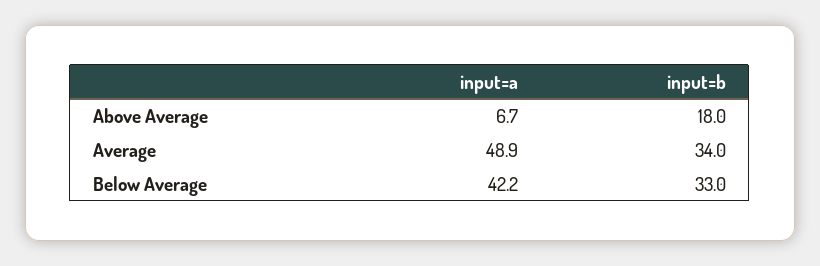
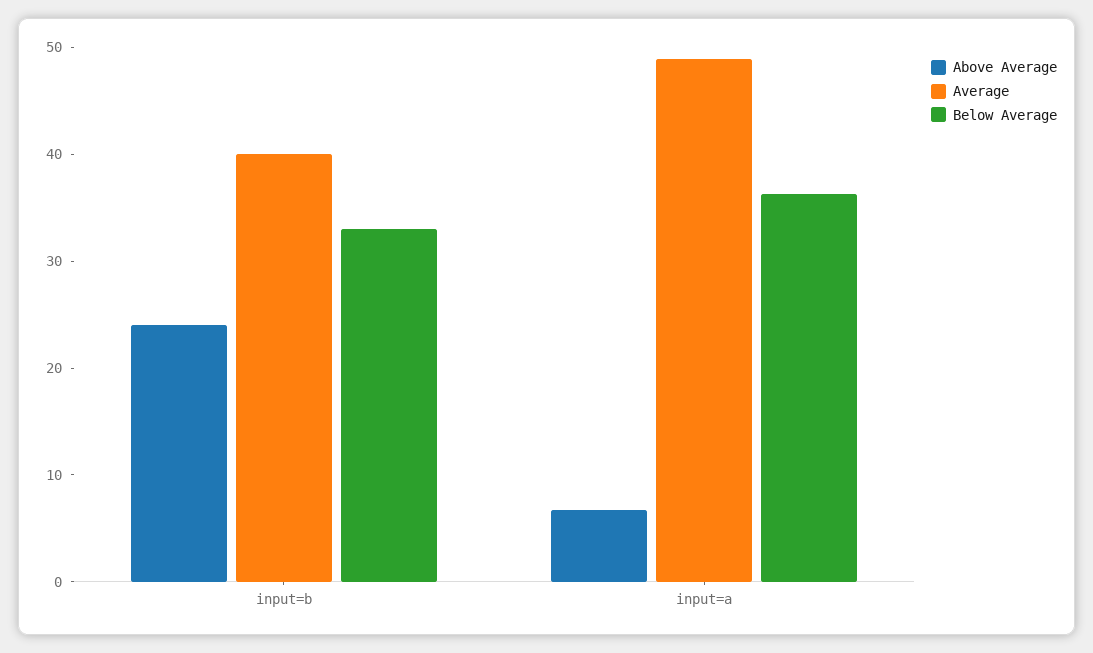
Above Average, input=b: 18 -> 24
Average, input=b: 34 -> 40
Below Average, input=a: 42.2 -> 36

